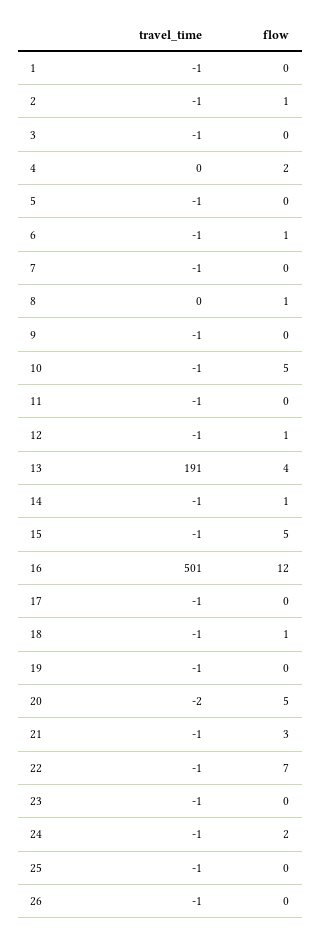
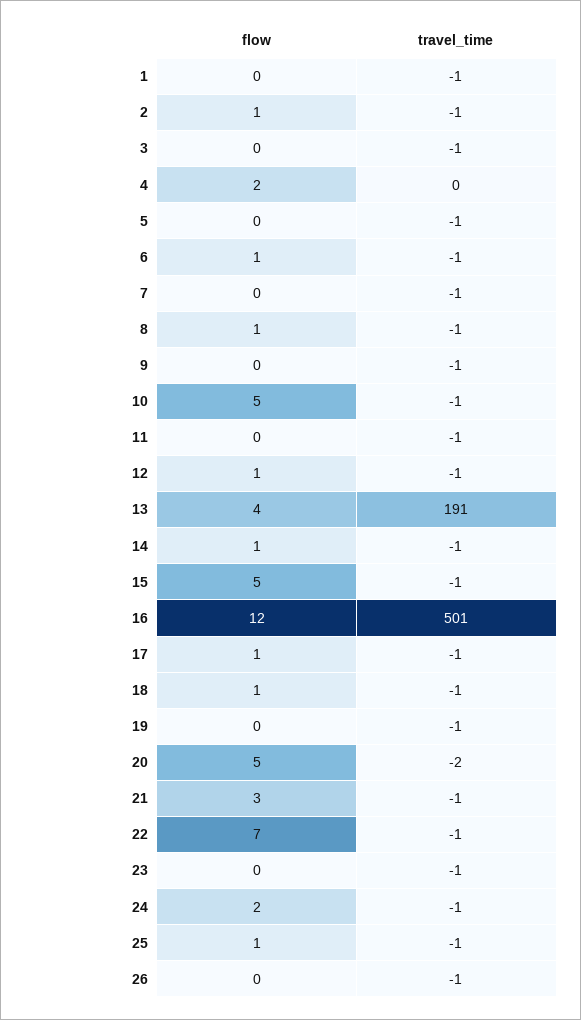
travel_time, 8: 0 -> -1
flow, 17: 0 -> 1
flow, 25: 0 -> 1

